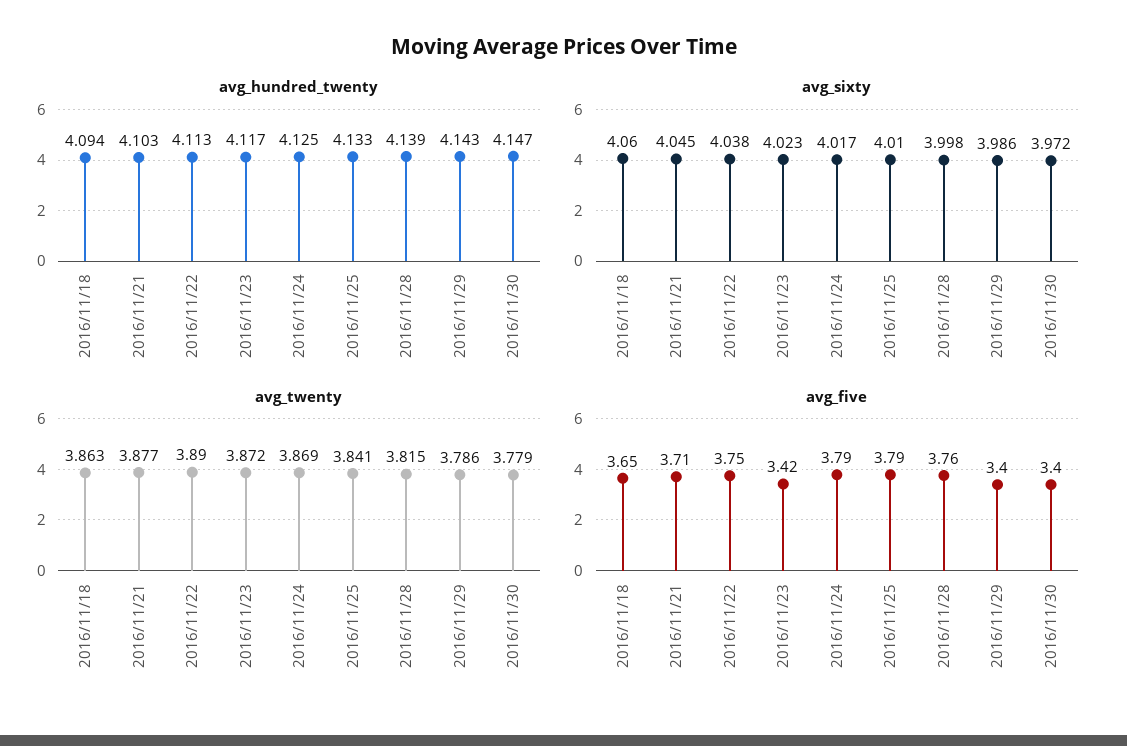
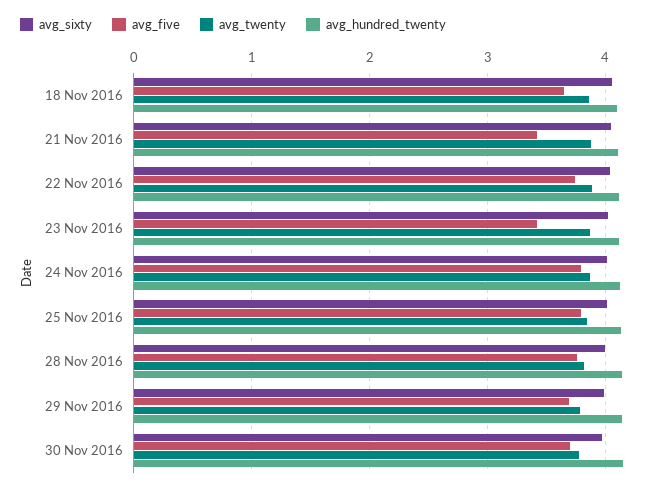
avg_five, 2016/11/21: 3.71 -> 3.4
avg_five, 2016/11/29: 3.4 -> 3.7
avg_five, 2016/11/30: 3.4 -> 3.7

